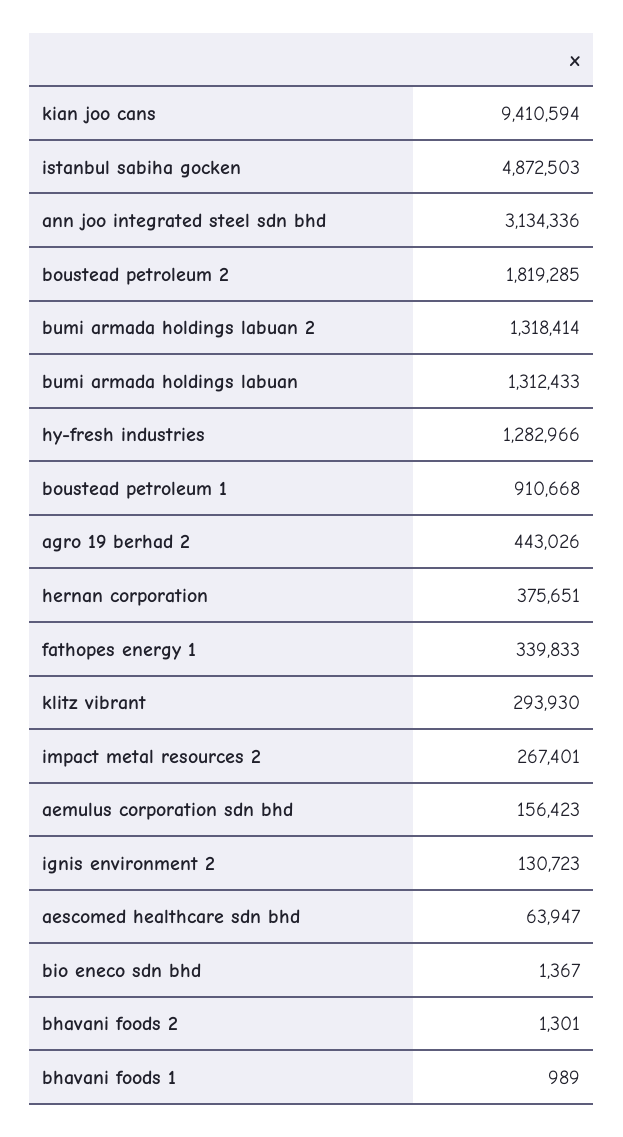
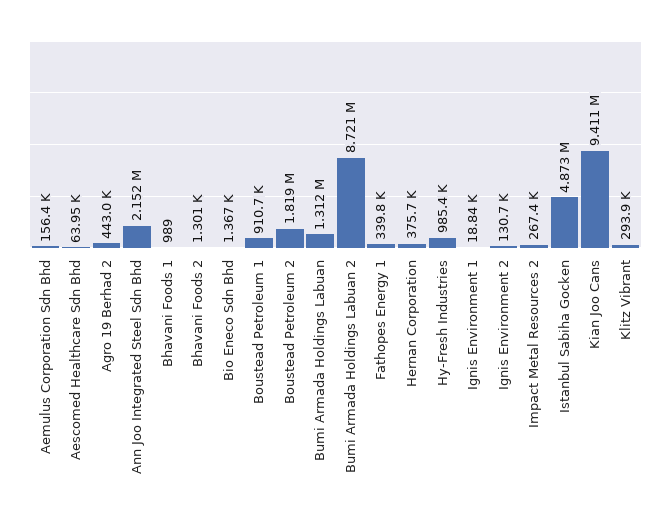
ann joo integrated steel sdn bhd: 3134336 -> 2152000
bumi armada holdings labuan 2: 1318414 -> 8721000
hy-fresh industries: 1282966 -> 985400
Ignis Environment 1: none -> 18840

